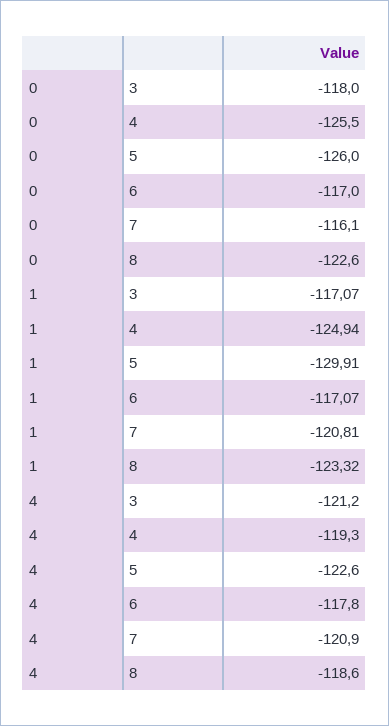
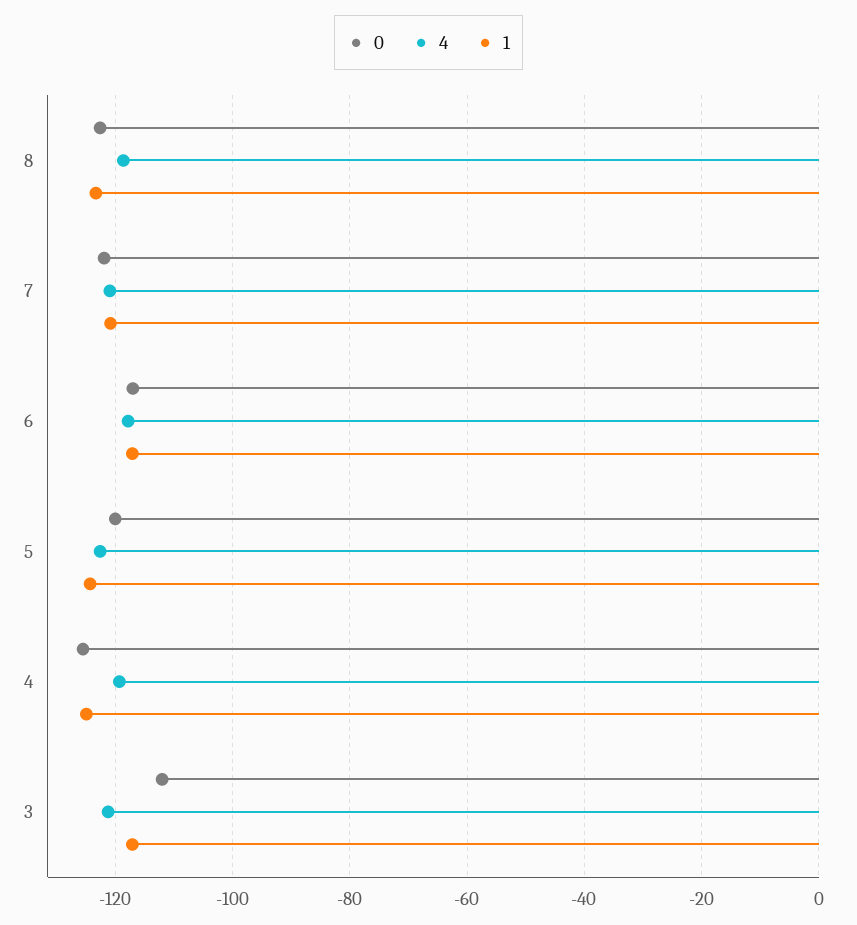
0, 3: -118 -> -112
0, 5: -126 -> -120
0, 7: -116.1 -> -122
1, 5: -129.91 -> -124

